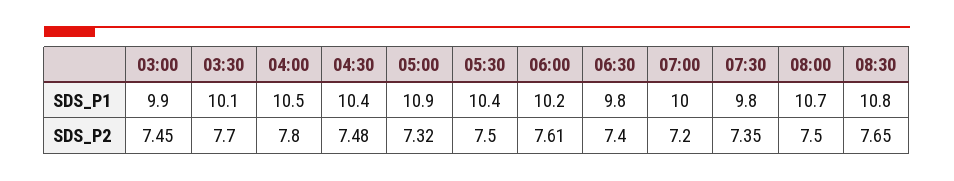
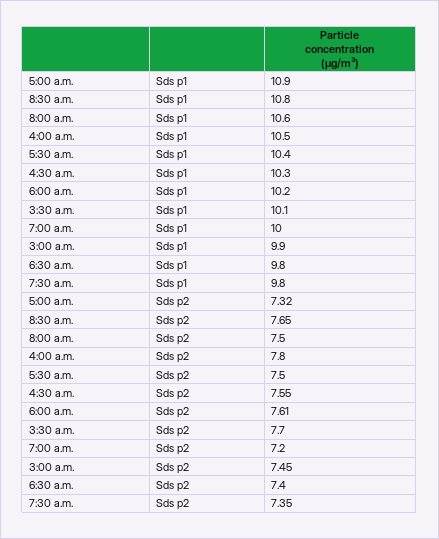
04:30, SDS_P1: 10.4 -> 10.3
08:00, SDS_P1: 10.7 -> 10.6
04:30, SDS_P2: 7.48 -> 7.55

